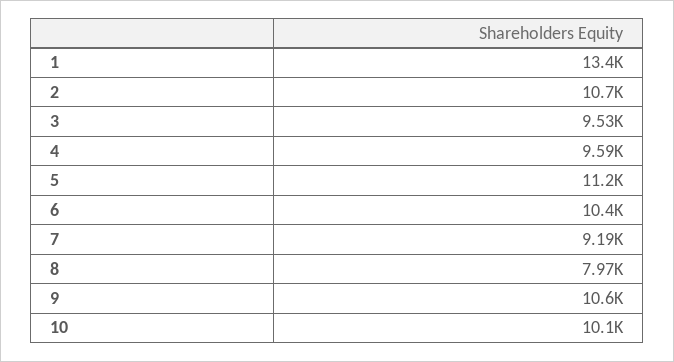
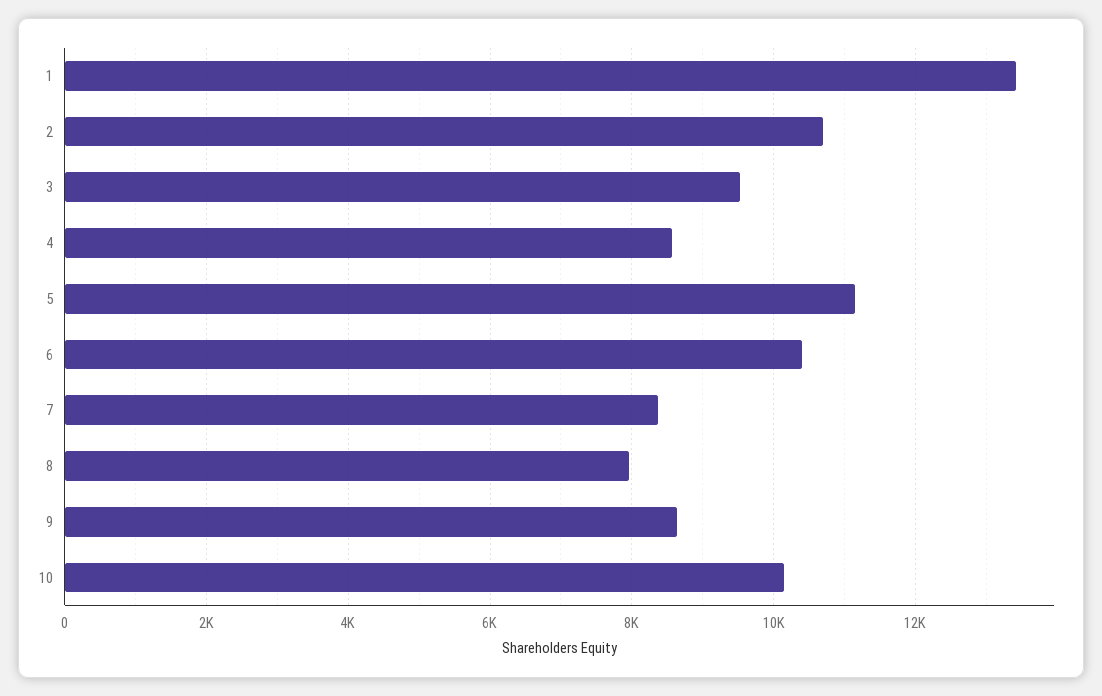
4: 9590 -> 8600
7: 9190 -> 8400
9: 10600 -> 8600

